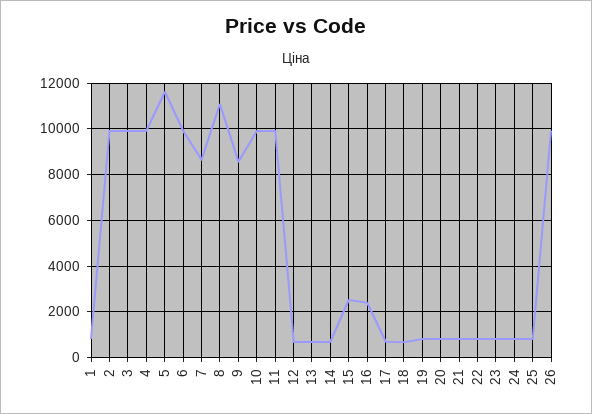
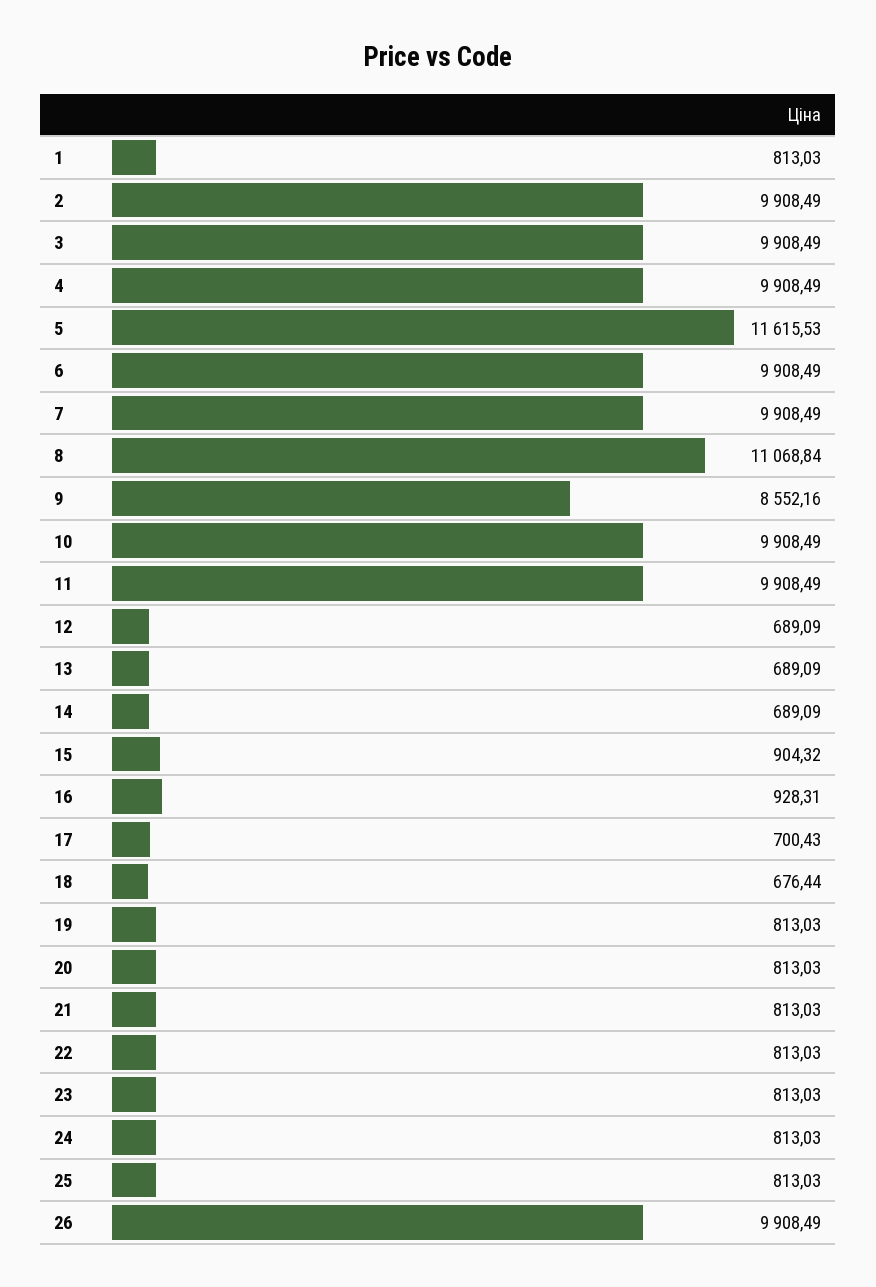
7: 8500 -> 9908.49
15: 2500 -> 904.32
16: 2500 -> 928.31

